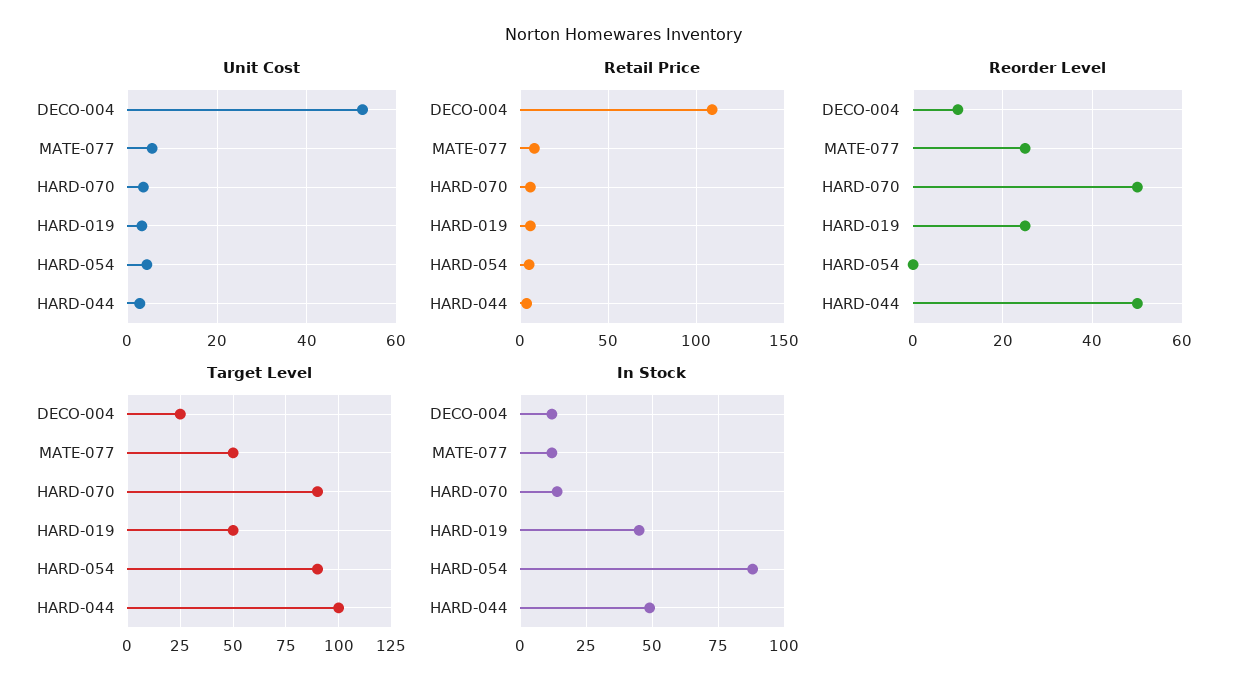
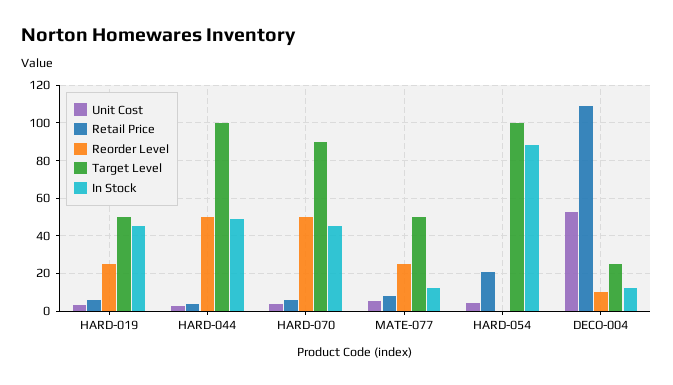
Retail Price, HARD-054: 5 -> 20
Target Level, HARD-054: 90 -> 100
In Stock, HARD-070: 15 -> 45

